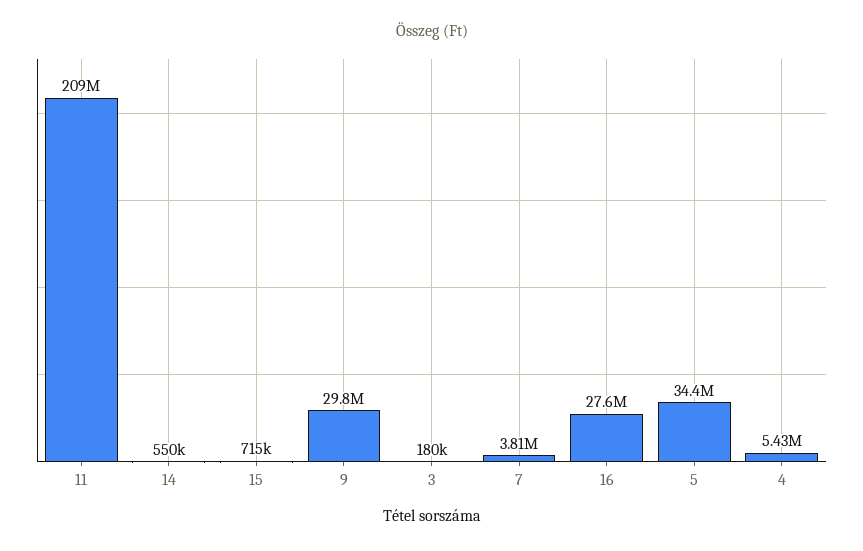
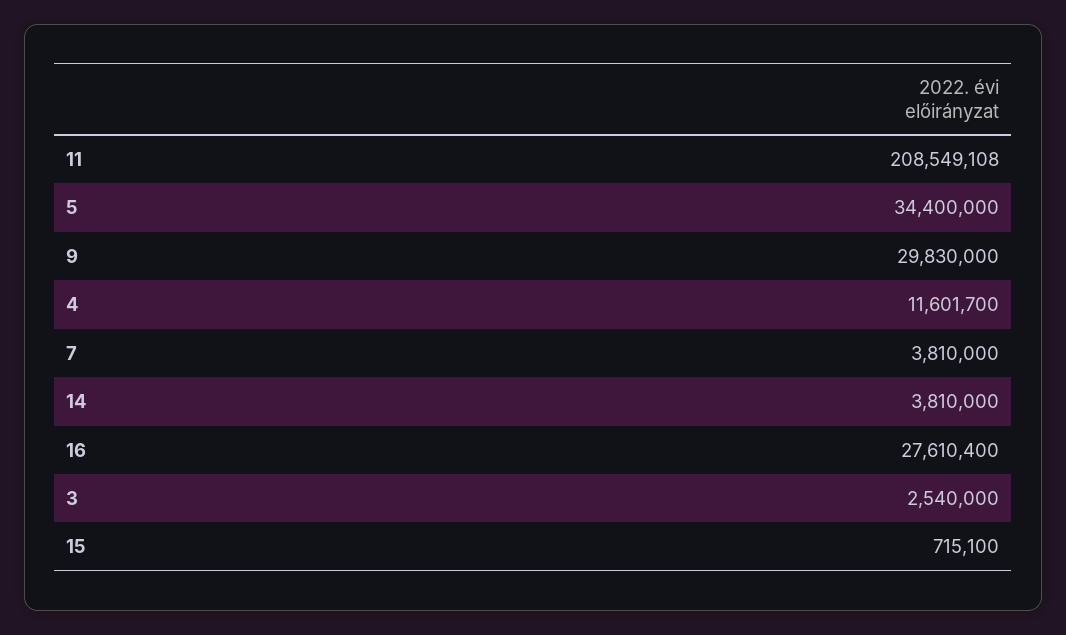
14: 550000 -> 3810000
3: 180000 -> 2540000
4: 5430000 -> 11601700

